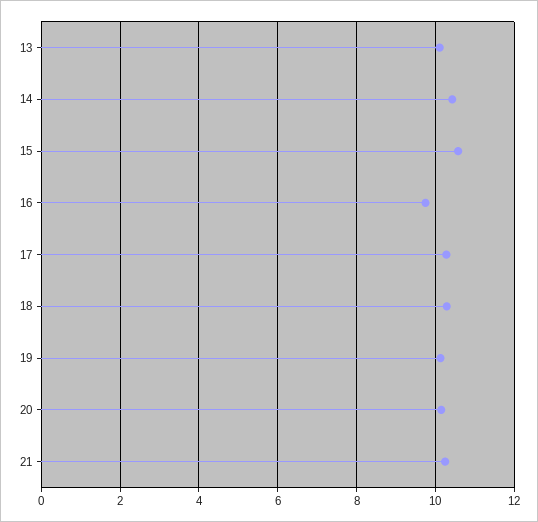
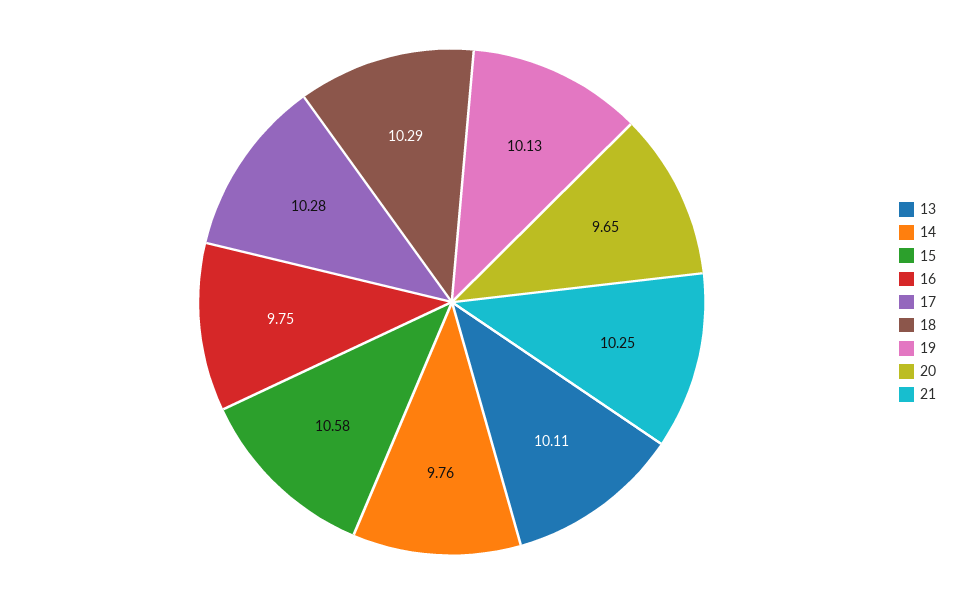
14: 10.4 -> 9.76
20: 10.2 -> 9.65

